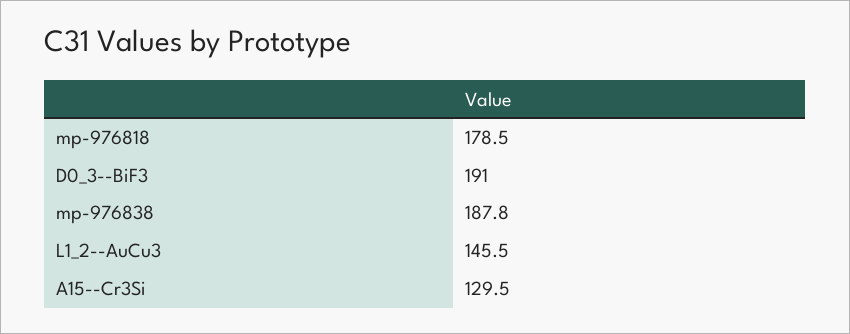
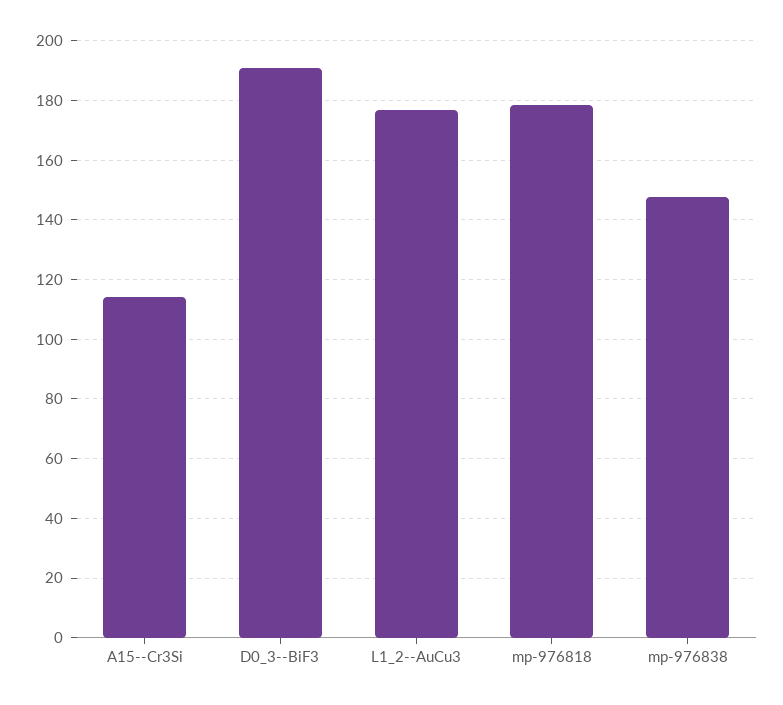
mp-976838: 187.8 -> 147.5
L1_2--AuCu3: 145.5 -> 177.5
A15--Cr3Si: 129.5 -> 115

